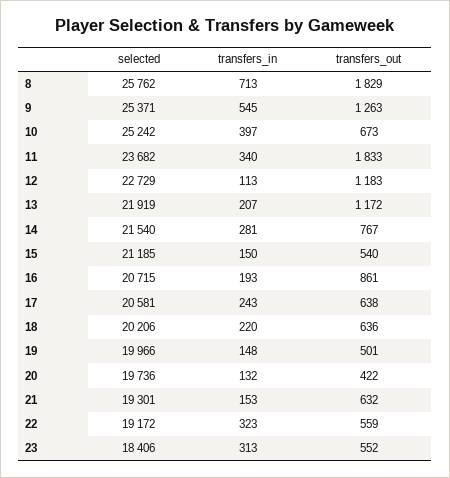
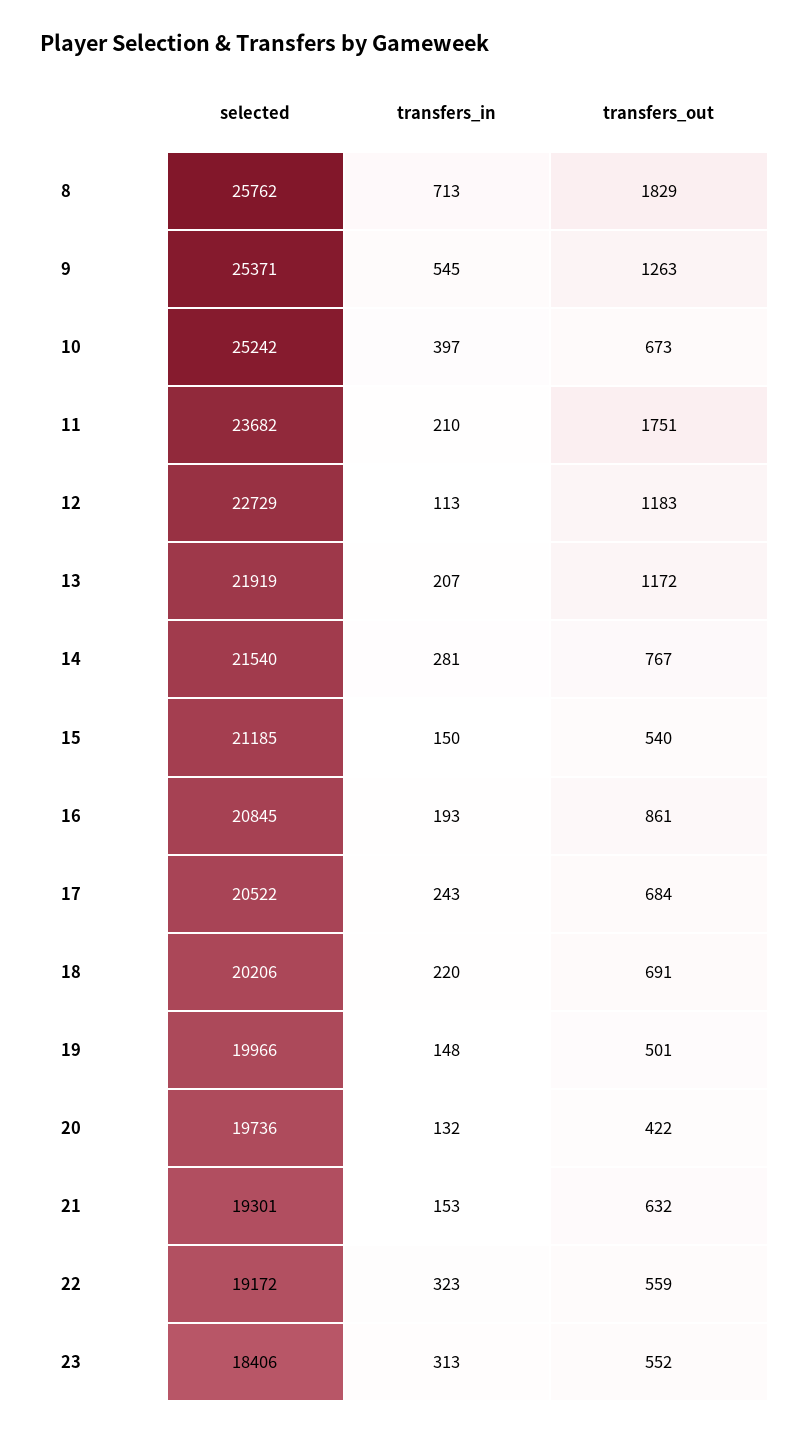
transfers_in, 11: 340 -> 210
transfers_out, 11: 1833 -> 1751
selected, 16: 20715 -> 20845
selected, 17: 20581 -> 20522
transfers_out, 17: 638 -> 684
transfers_out, 18: 636 -> 691

